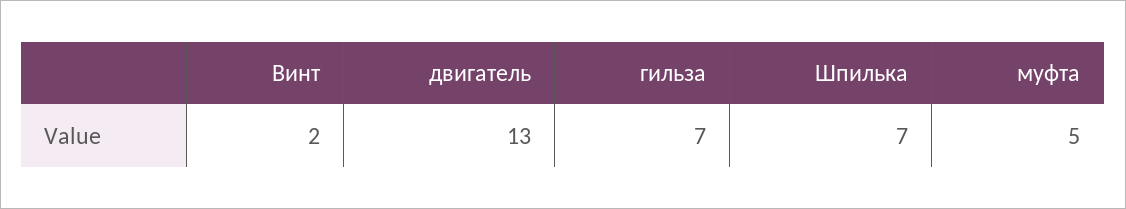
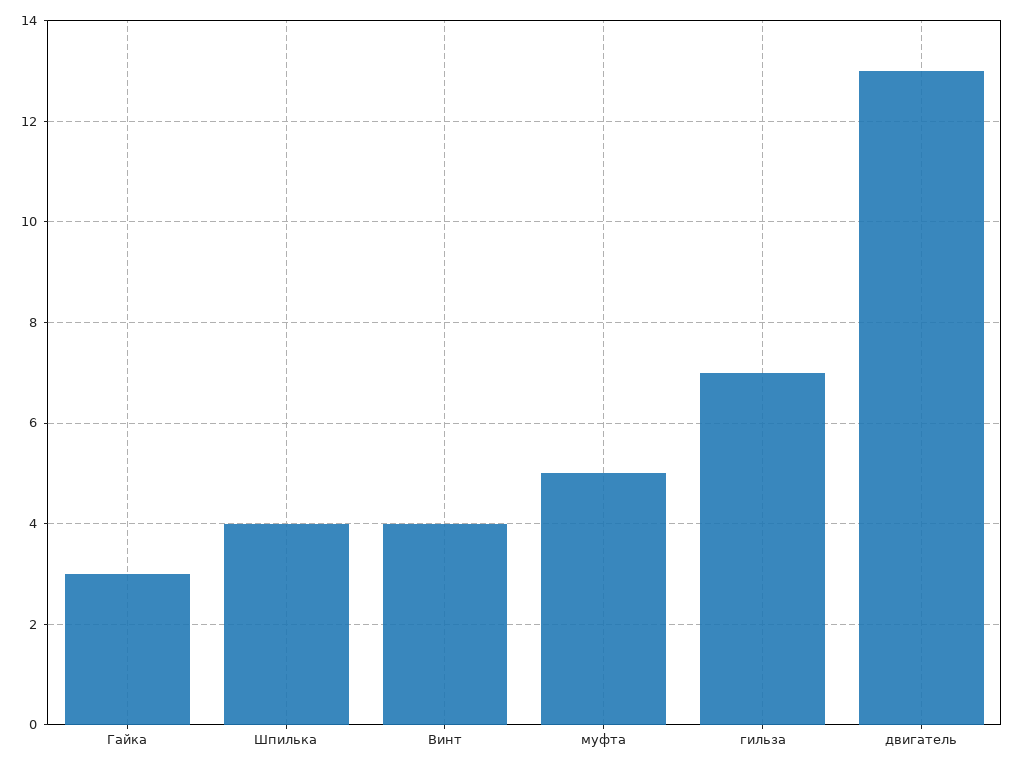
Винт: 2 -> 4
Шпилька: 7 -> 4
Гайка: none -> 3

